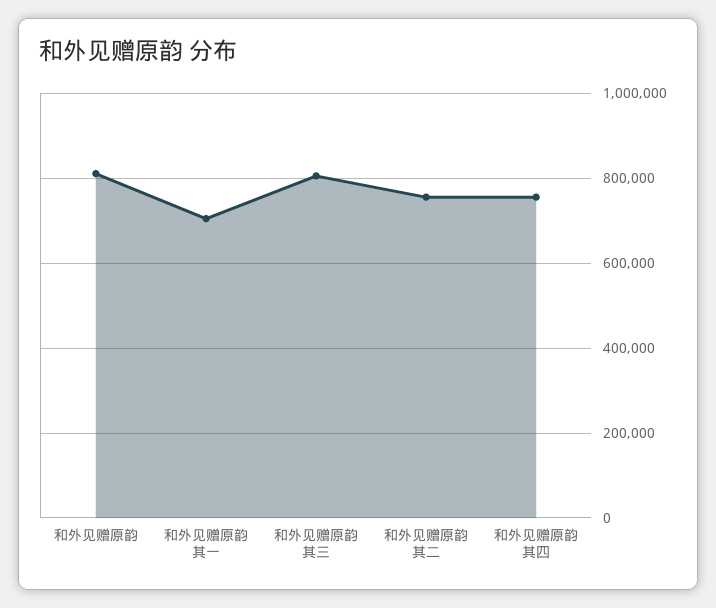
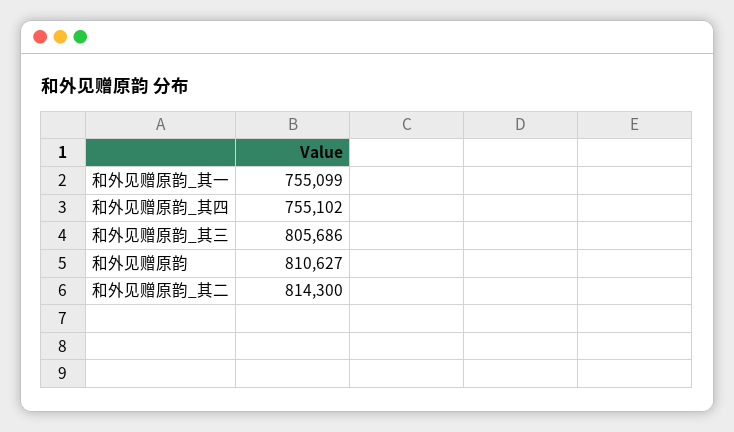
和外见赠原韵 其一: 700000 -> 755099
和外见赠原韵 其二: 760000 -> 814300

